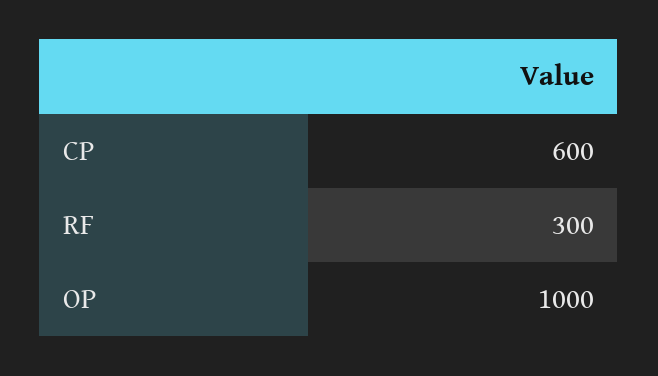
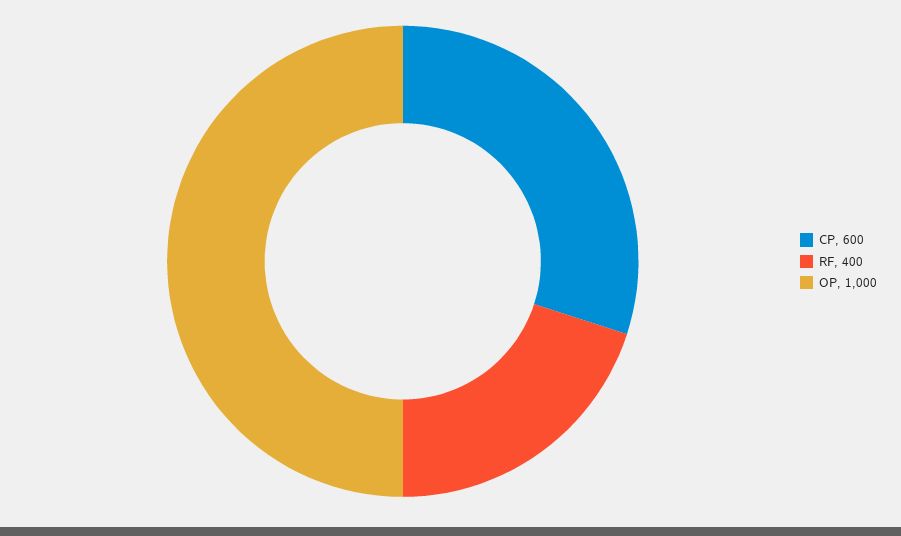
RF: 300 -> 400

